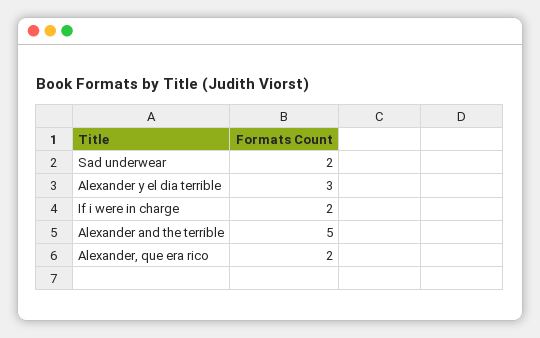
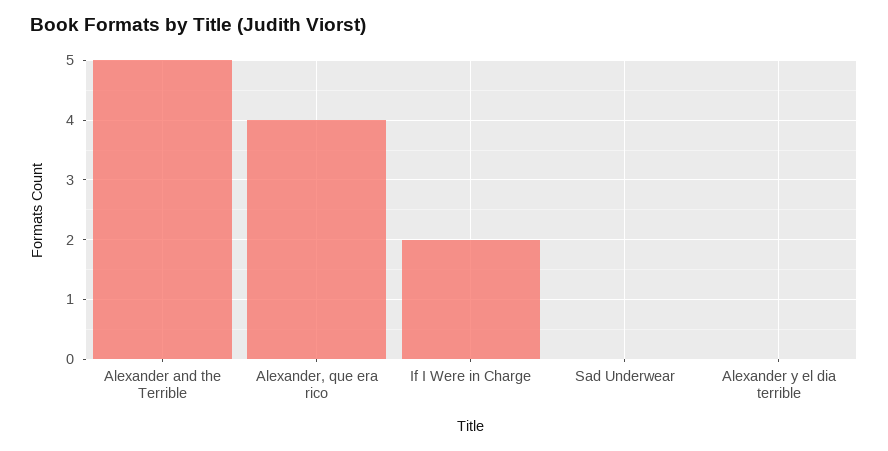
Sad underwear: 2 -> 0
Alexander y el dia terrible: 3 -> 0
Alexander, que era rico: 2 -> 4

